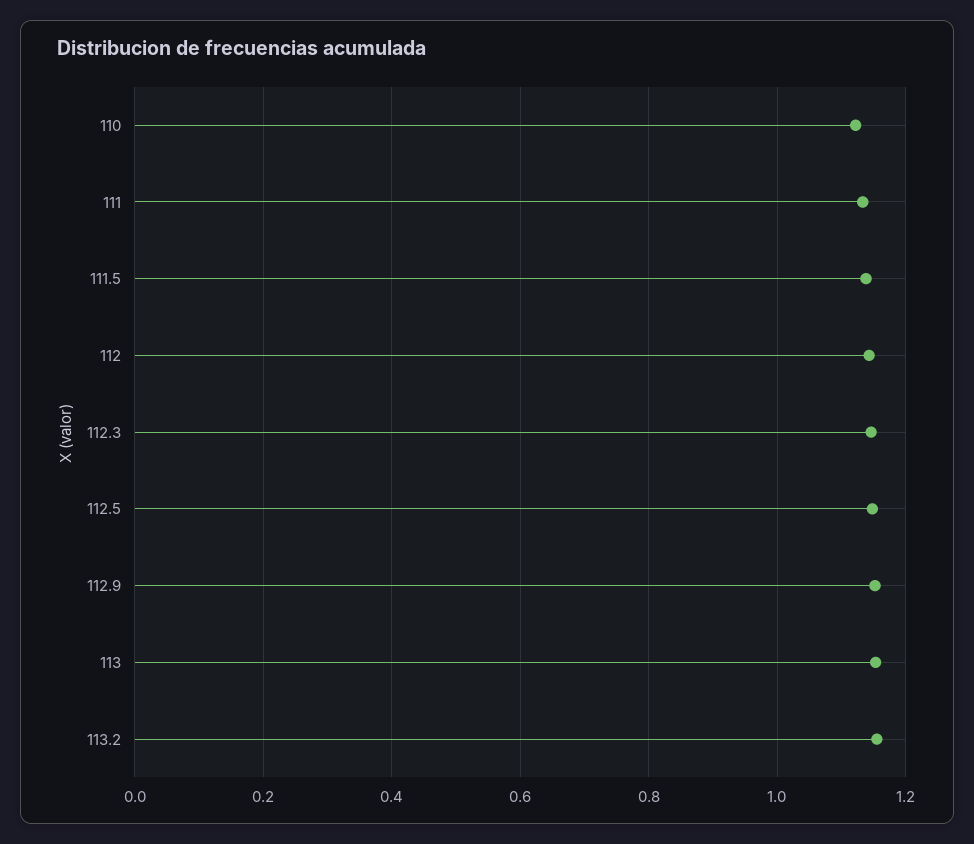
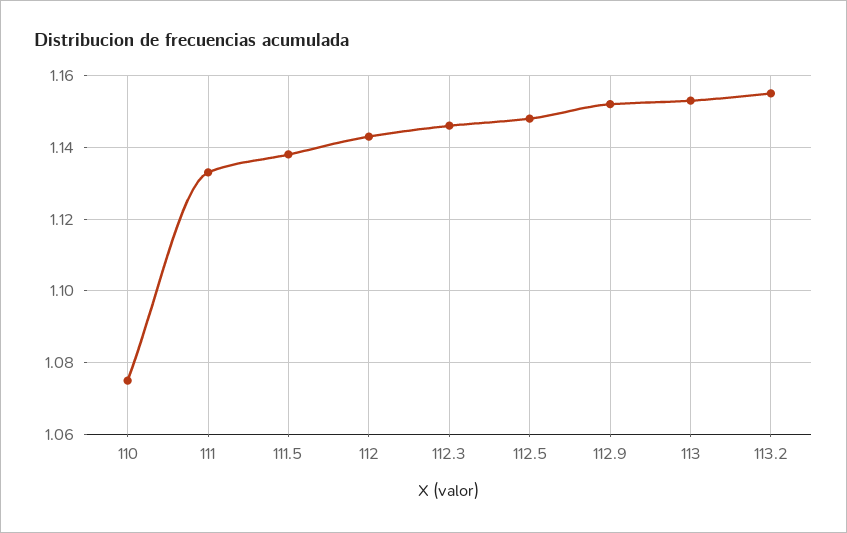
110: 1.12 -> 1.075

